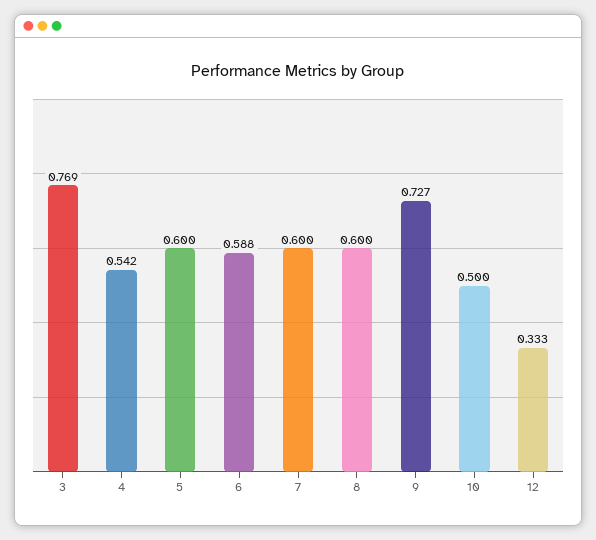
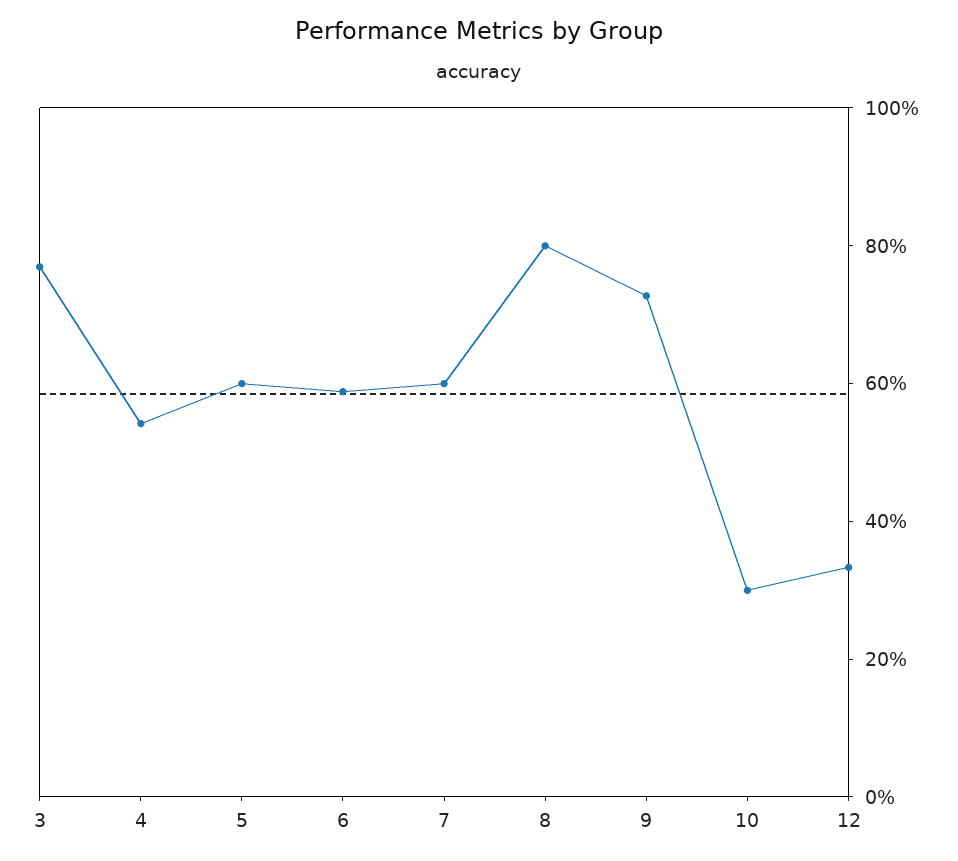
8: 0.6 -> 0.8
10: 0.5 -> 0.3

